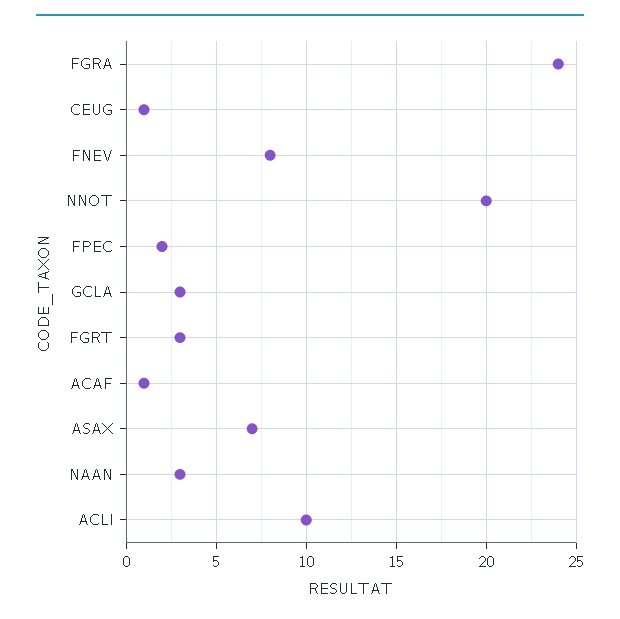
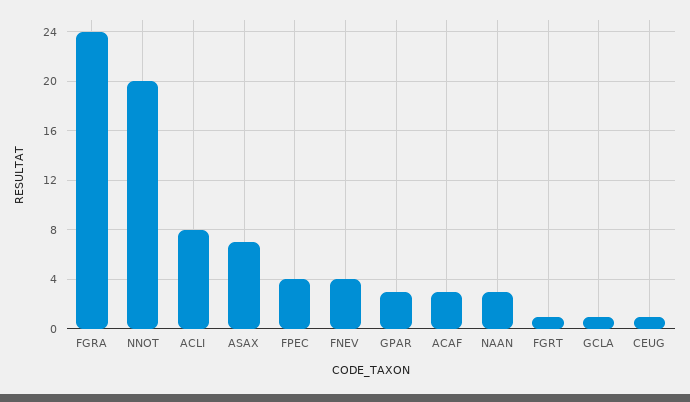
FNEV: 8 -> 4
FPEC: 2 -> 4
GCLA: 3 -> 1
FGRT: 3 -> 1
ACAF: 1 -> 3
ACLI: 10 -> 8
GPAR: none -> 3

